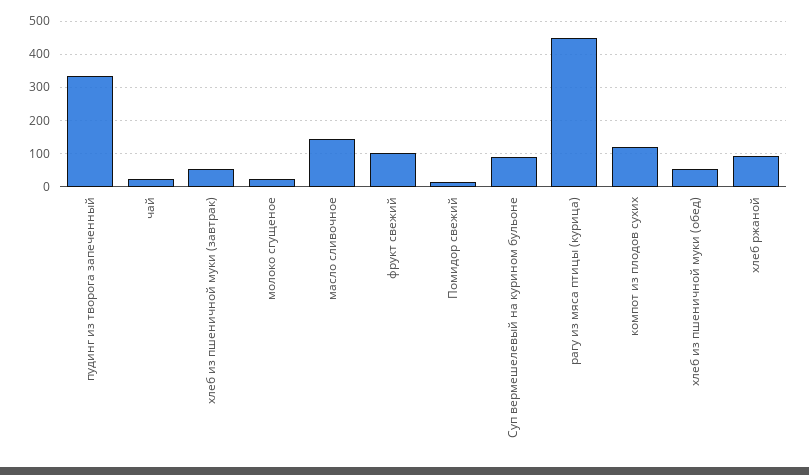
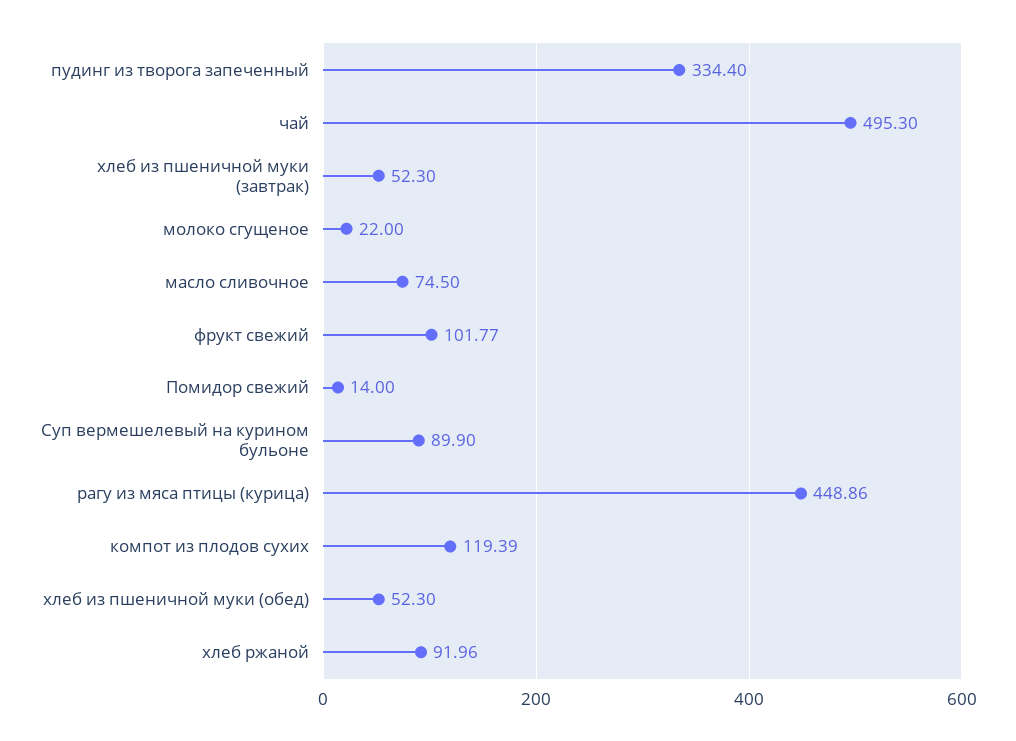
чай: 20 -> 495.3
масло сливочное: 140 -> 74.5

